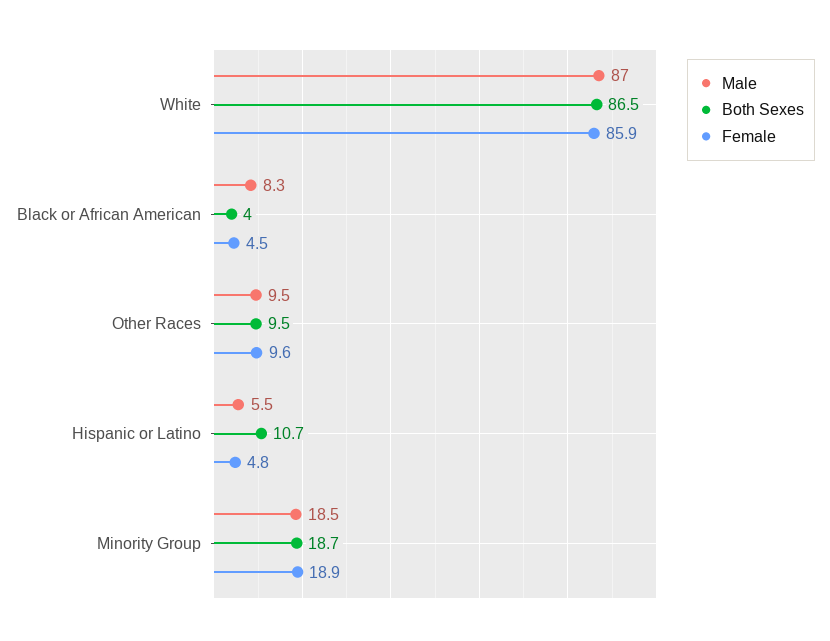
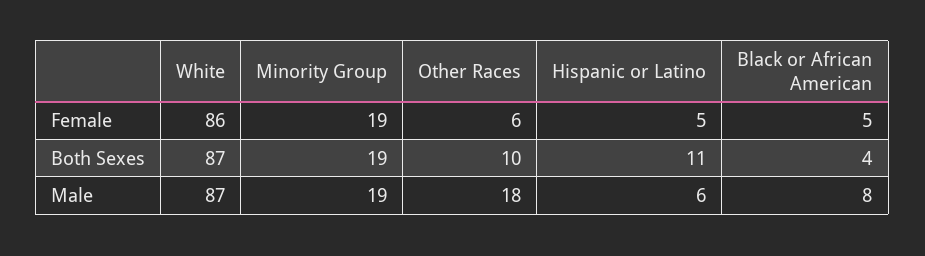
Male, Other Races: 9.5 -> 18
Female, Other Races: 9.6 -> 6

